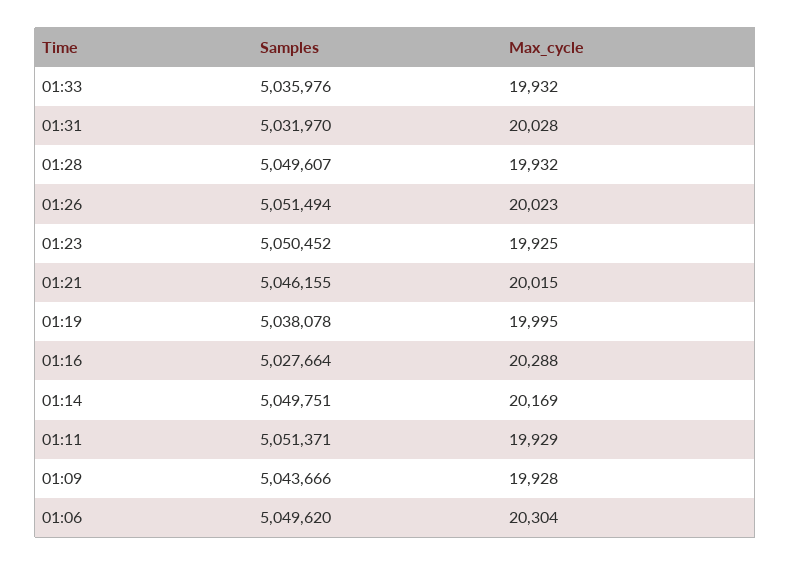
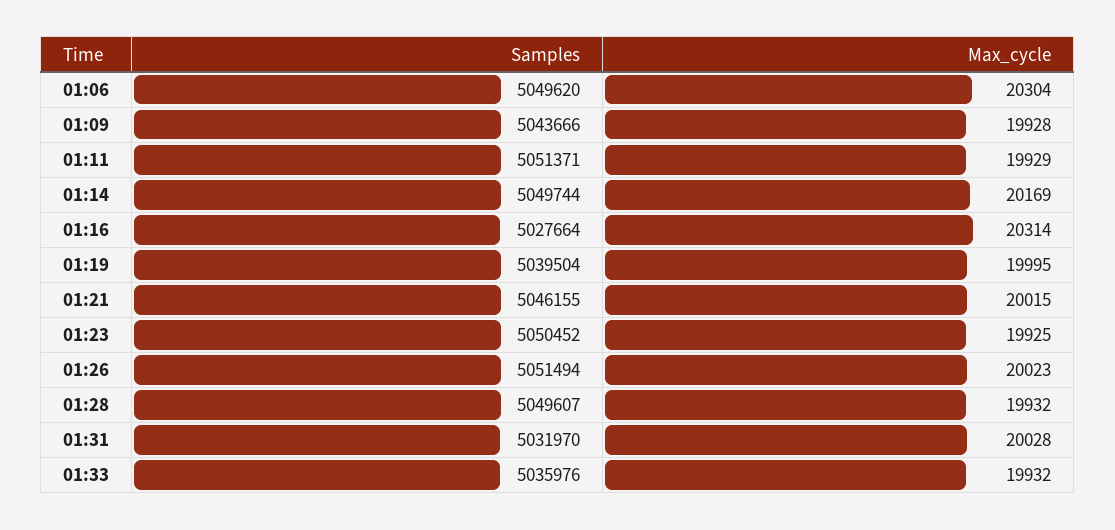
Samples, 01:19: 5038078 -> 5039504
Max_cycle, 01:16: 20288 -> 20314
Samples, 01:14: 5049751 -> 5049744

